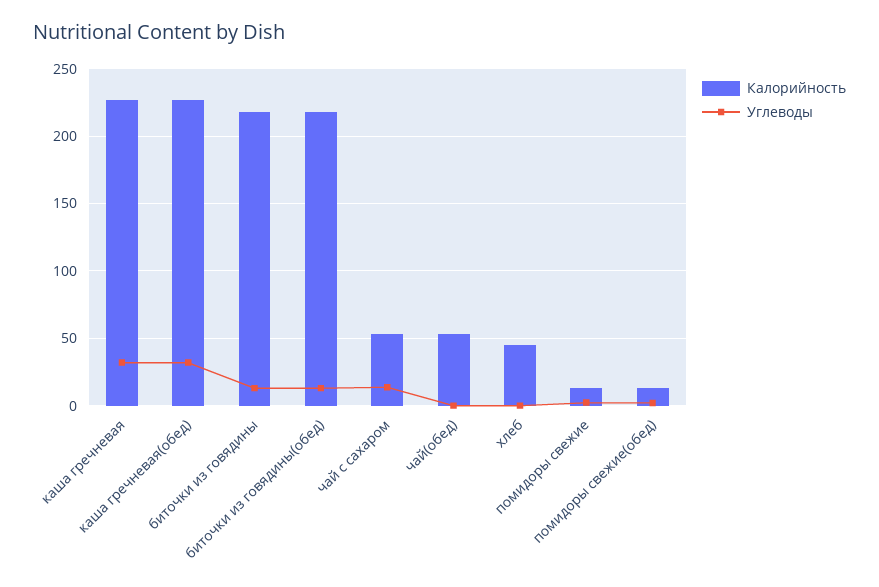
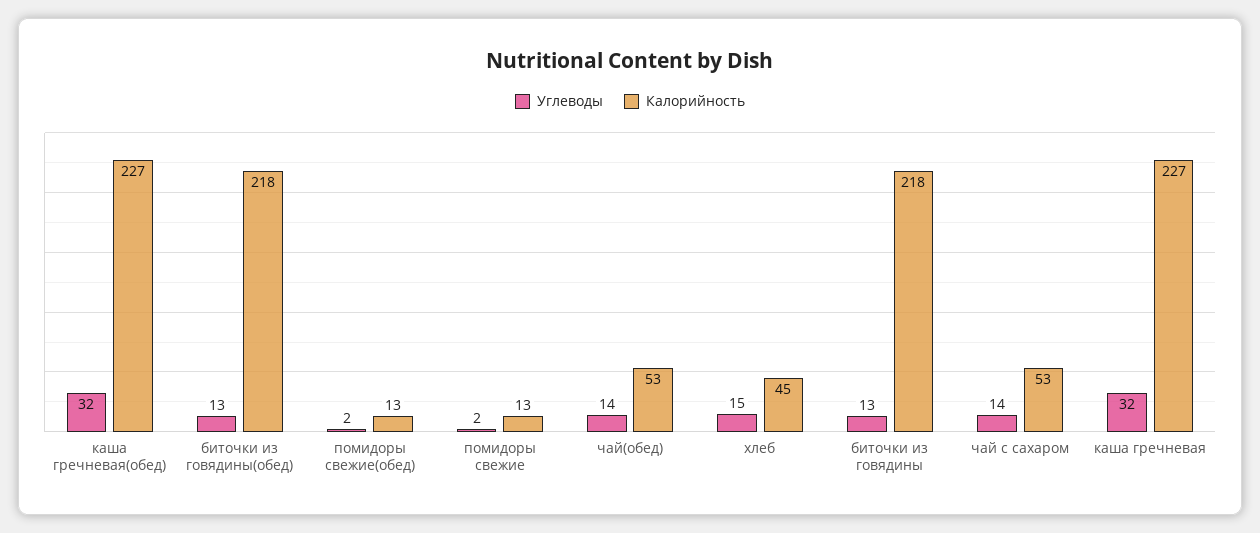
Углеводы, чай(обед): 0 -> 14
Углеводы, хлеб: 0 -> 15

